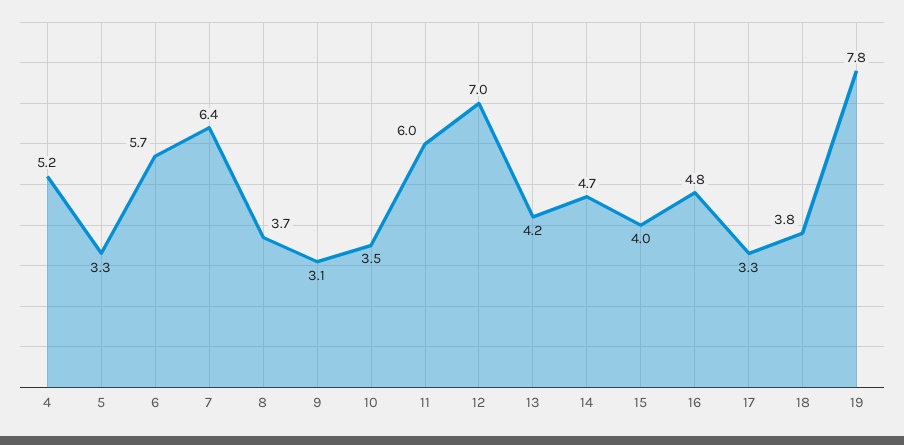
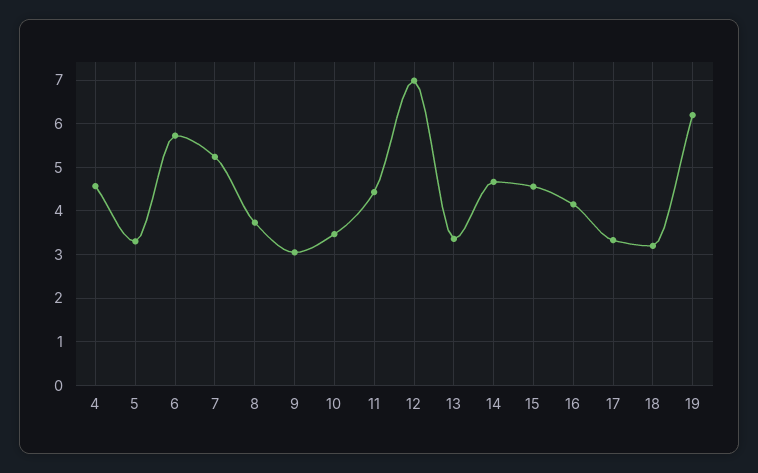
4: 5.2 -> 4.6
7: 6.4 -> 5.2
11: 6 -> 4.4
13: 4.2 -> 3.4
15: 4 -> 4.6
16: 4.8 -> 4.2
18: 3.8 -> 3.2
19: 7.8 -> 6.2

